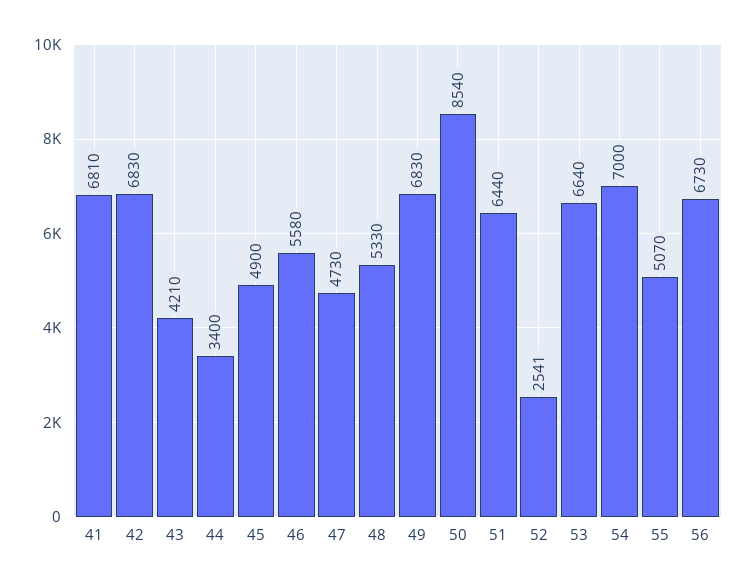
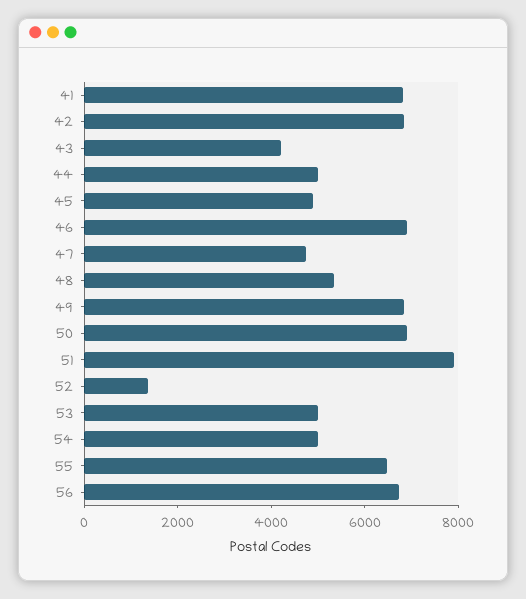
44: 3400 -> 5000
46: 5580 -> 7000
50: 8540 -> 7000
51: 6440 -> 8000
52: 2541 -> 1500
53: 6640 -> 5000
54: 7000 -> 5000
55: 5070 -> 6500

